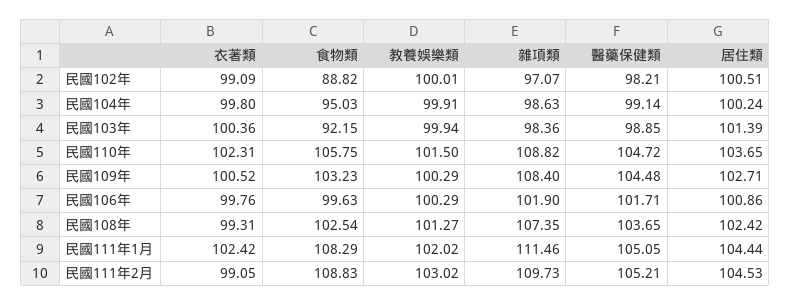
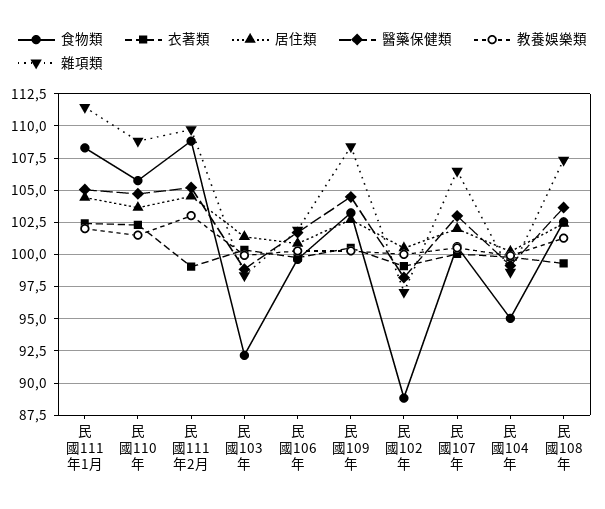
食物類, 民國107年: none -> 100.5
衣著類, 民國107年: none -> 100
居住類, 民國107年: none -> 102
醫藥保健類, 民國107年: none -> 103
教養娛樂類, 民國107年: none -> 100.5
雜項類, 民國107年: none -> 106.5

